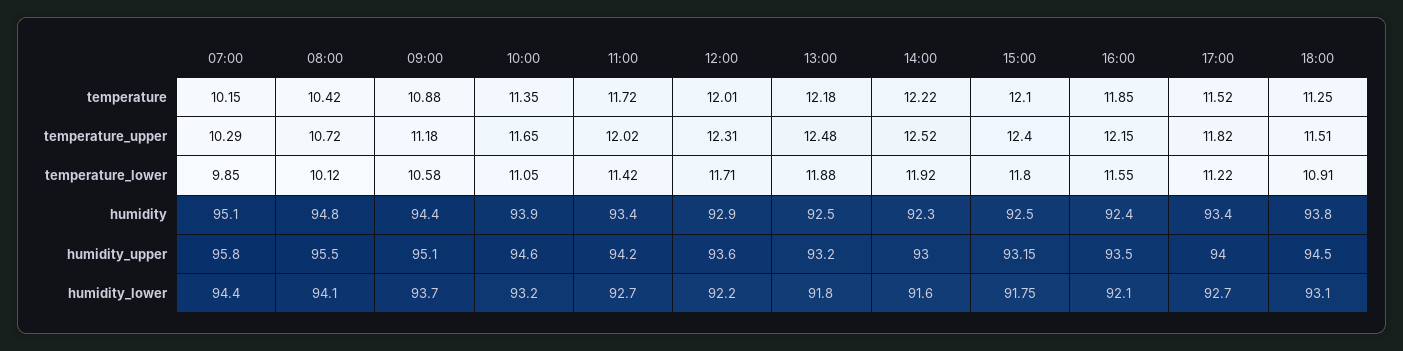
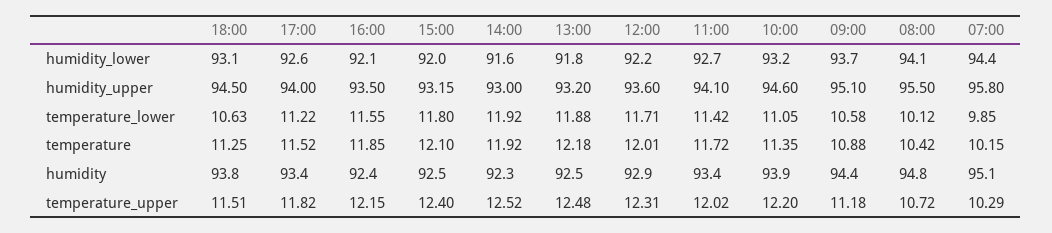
14:00, temperature: 12.22 -> 11.92
10:00, temperature_upper: 11.65 -> 12.2
18:00, temperature_lower: 10.91 -> 10.63
11:00, humidity_upper: 94.2 -> 94.1
15:00, humidity_lower: 91.75 -> 92
17:00, humidity_lower: 92.7 -> 92.6

